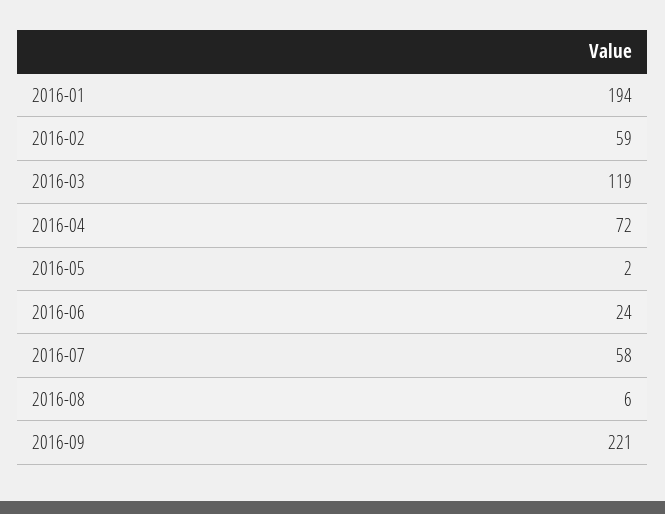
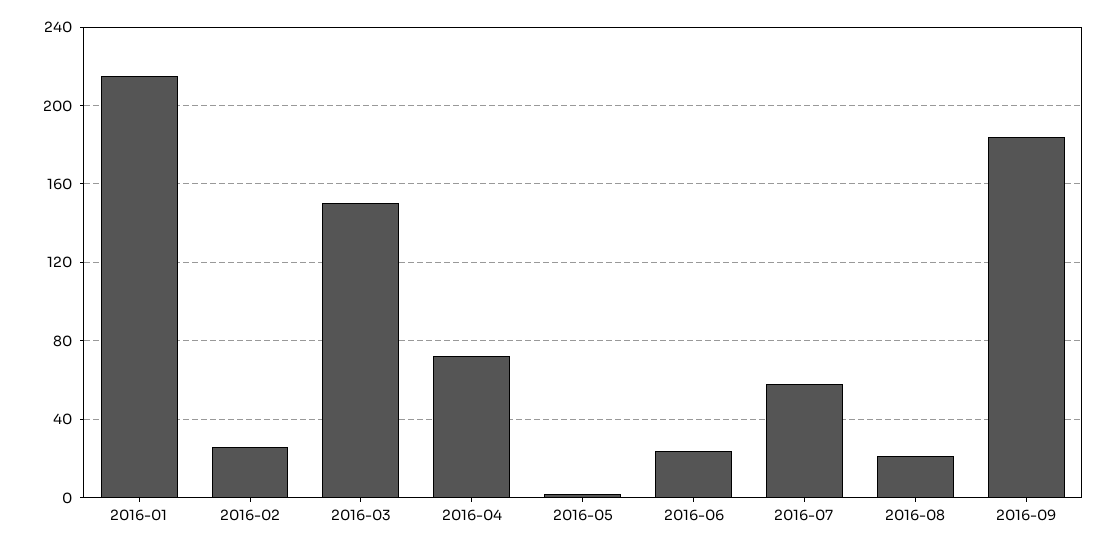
2016-01: 194 -> 215
2016-02: 59 -> 25
2016-03: 119 -> 150
2016-08: 6 -> 20
2016-09: 221 -> 185

